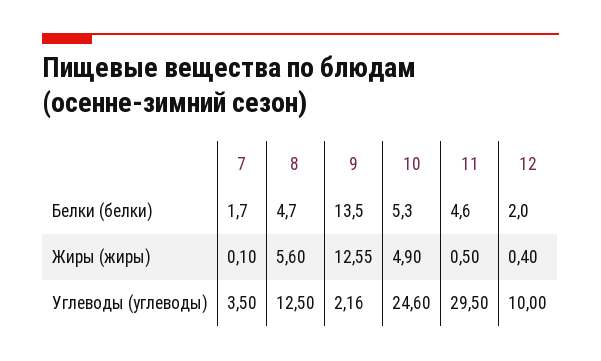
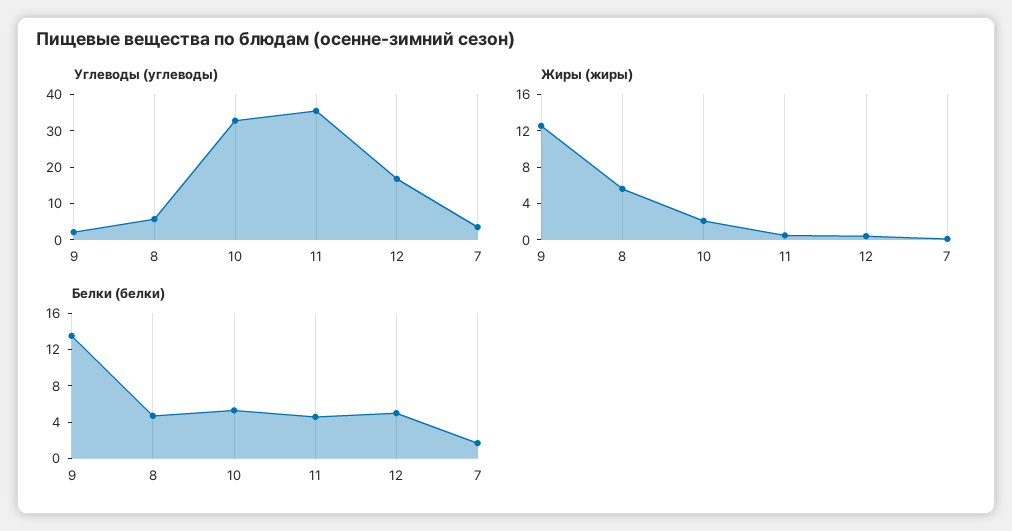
Белки (белки), 12: 2 -> 5
Жиры (жиры), 10: 4.9 -> 2
Углеводы (углеводы), 8: 12.5 -> 5
Углеводы (углеводы), 10: 24.6 -> 32.5
Углеводы (углеводы), 11: 29.5 -> 35
Углеводы (углеводы), 12: 10 -> 17.5

